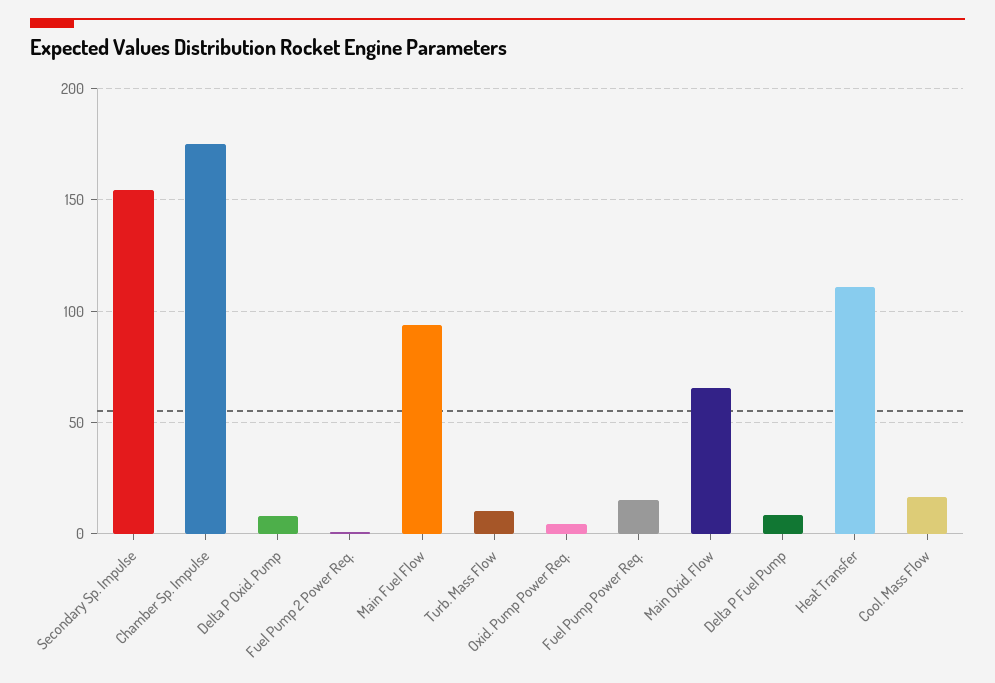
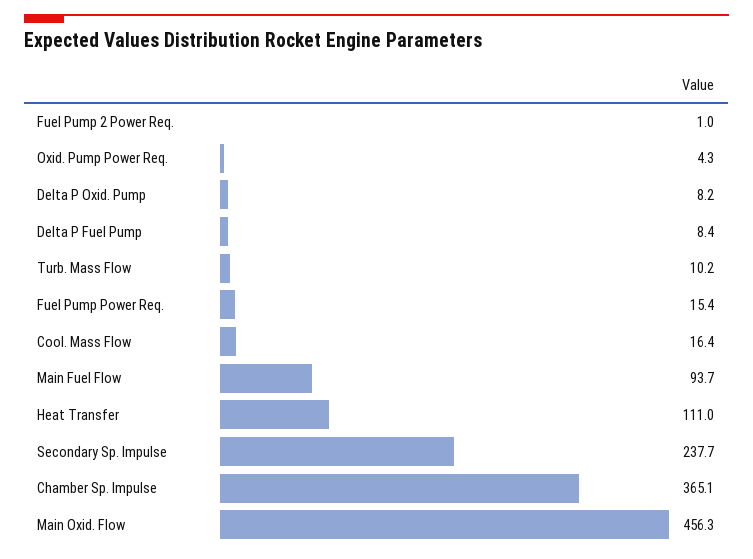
Secondary Sp. Impulse: 155 -> 237.7
Chamber Sp. Impulse: 175 -> 365.1
Main Oxid. Flow: 65 -> 456.3

